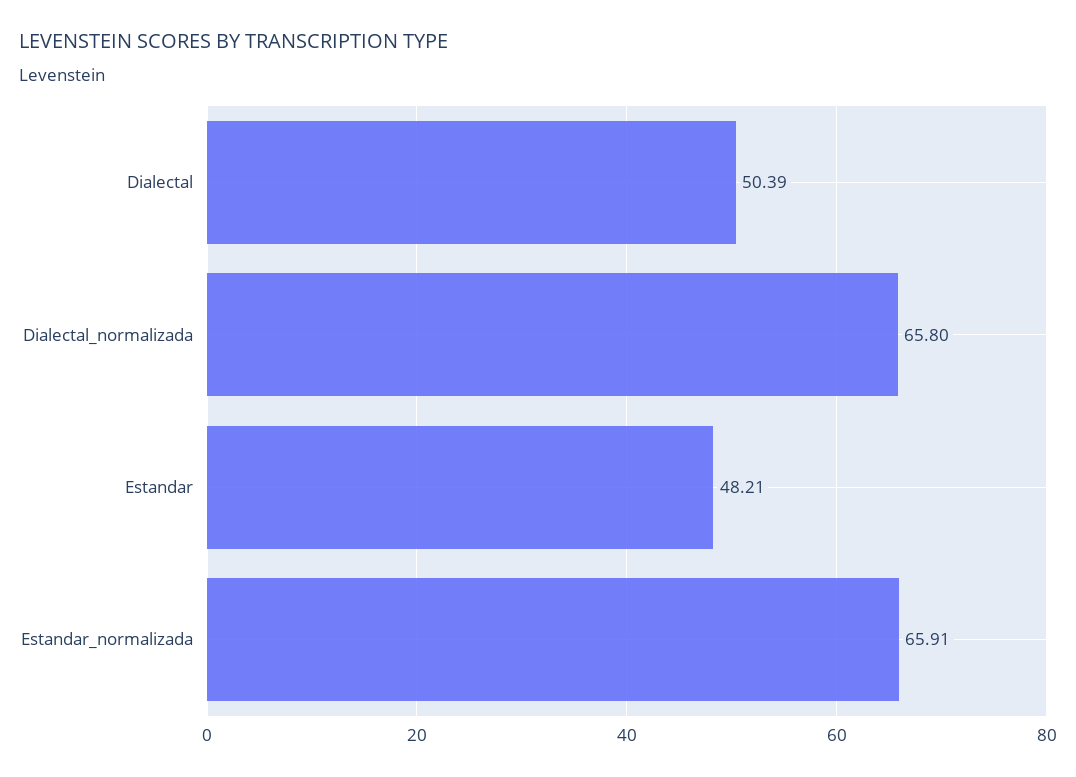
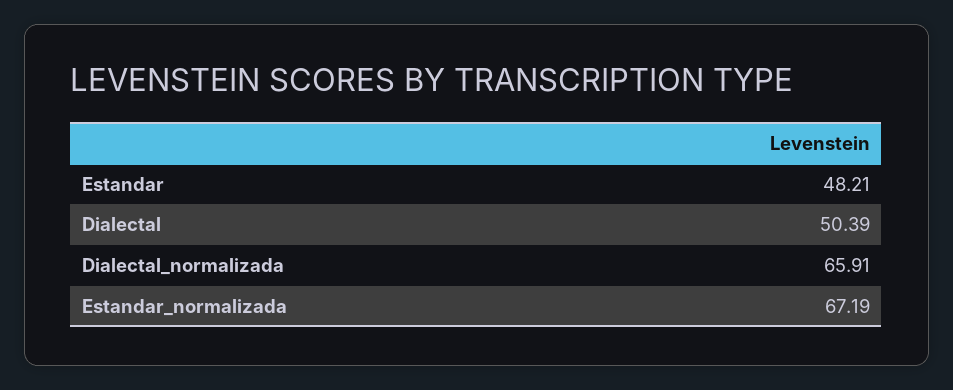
Dialectal_normalizada: 65.8 -> 65.91
Estandar_normalizada: 65.91 -> 67.19

